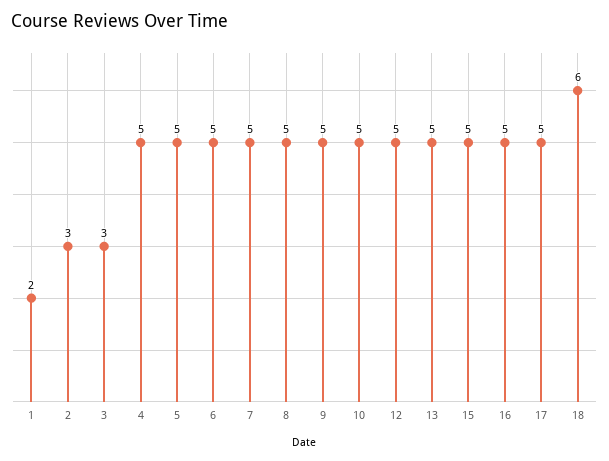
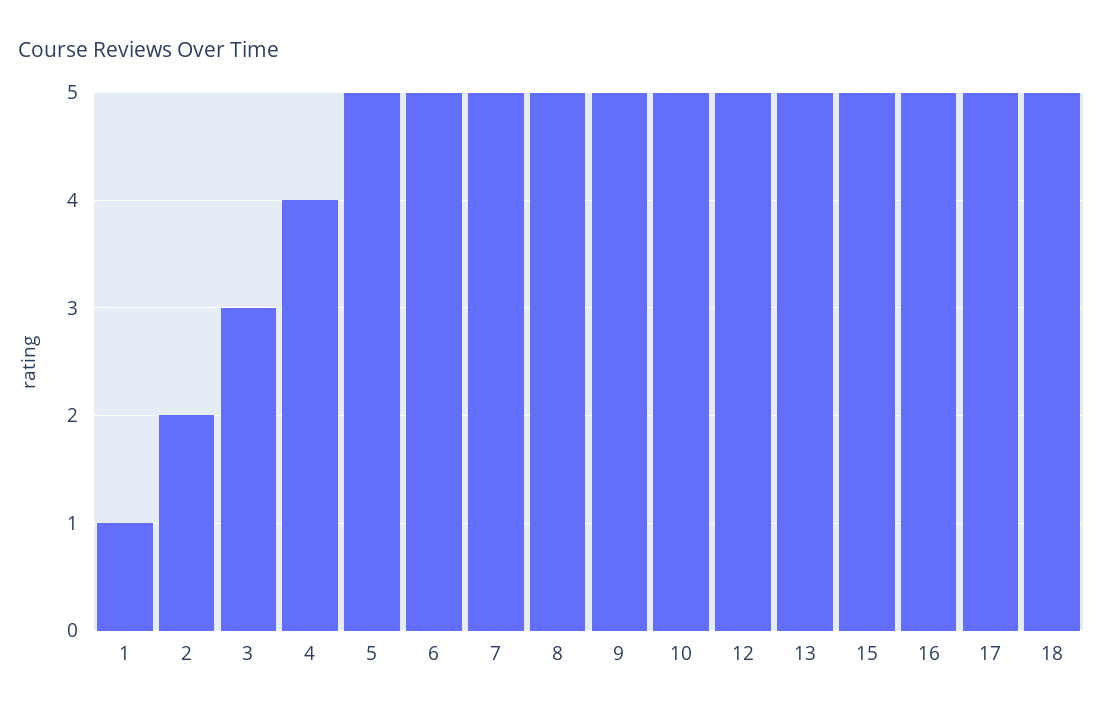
1: 2 -> 1
2: 3 -> 2
4: 5 -> 4
18: 6 -> 5

